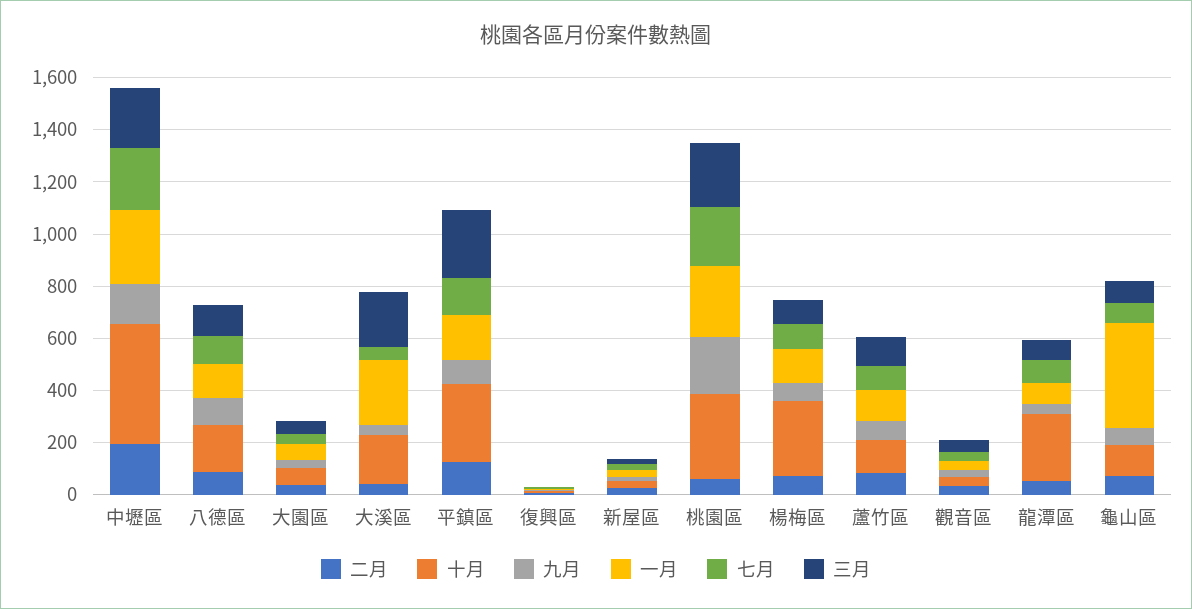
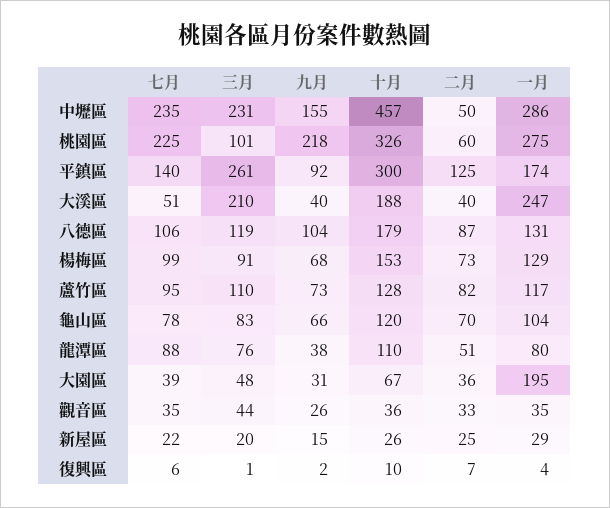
二月, 中壢區: 200 -> 50
一月, 大園區: 50 -> 195
三月, 桃園區: 250 -> 101
十月, 楊梅區: 300 -> 153
十月, 龍潭區: 250 -> 110
一月, 龜山區: 400 -> 104

